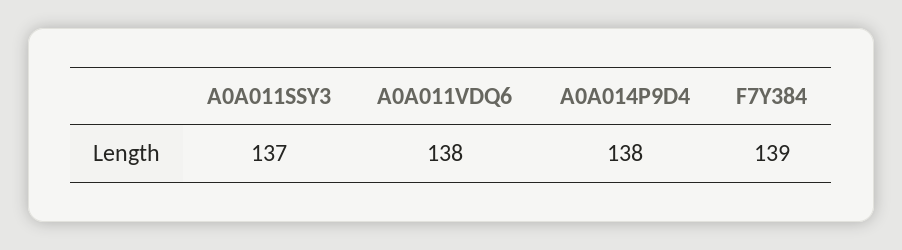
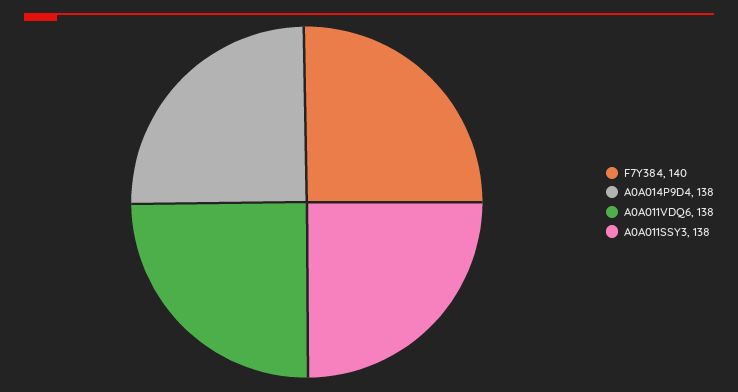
A0A011SSY3: 137 -> 138
F7Y384: 139 -> 140

